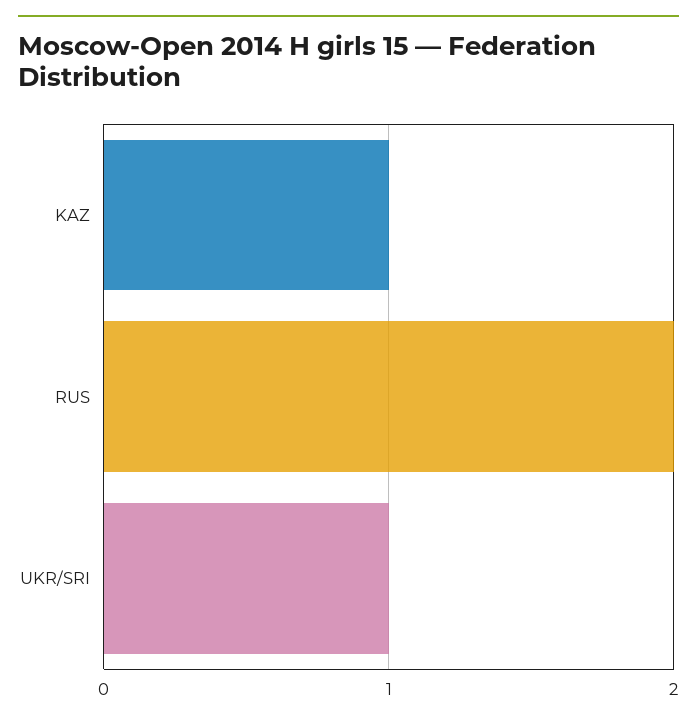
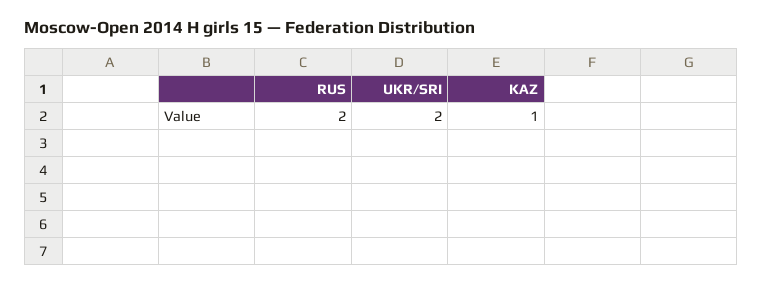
UKR/SRI: 1 -> 2

